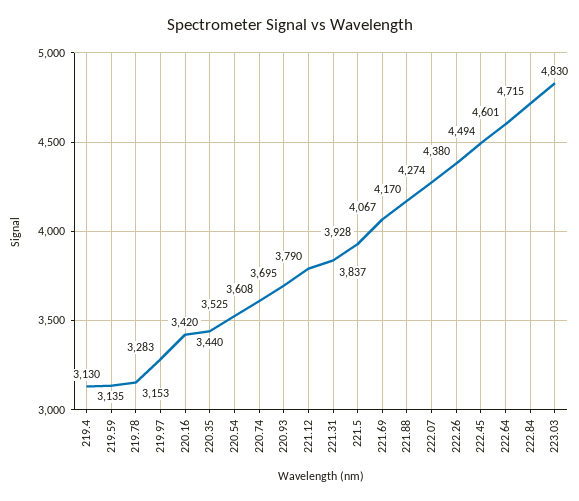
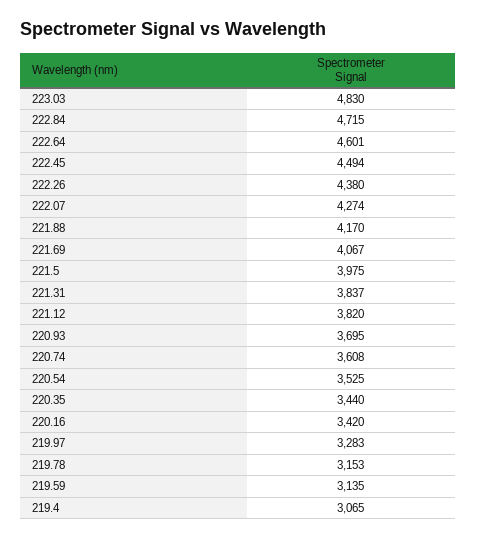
219.4: 3130 -> 3065
221.12: 3790 -> 3820
221.5: 3928 -> 3975

